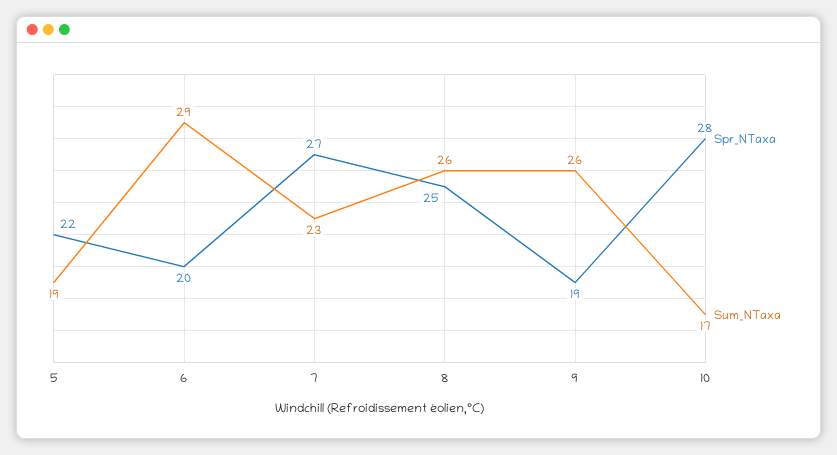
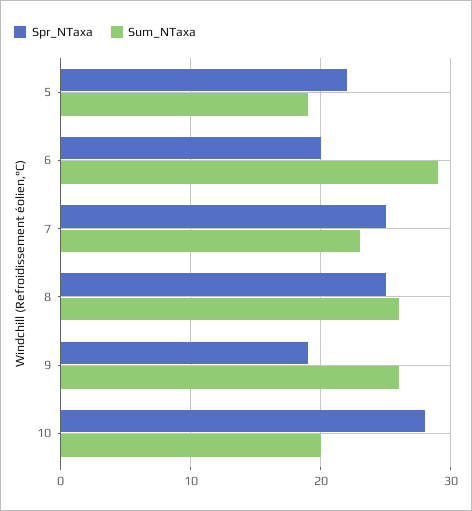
Spr_NTaxa, 7: 27 -> 25
Sum_NTaxa, 10: 17 -> 20

